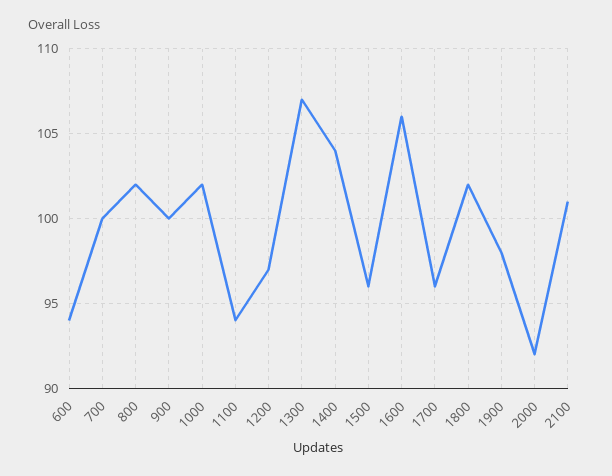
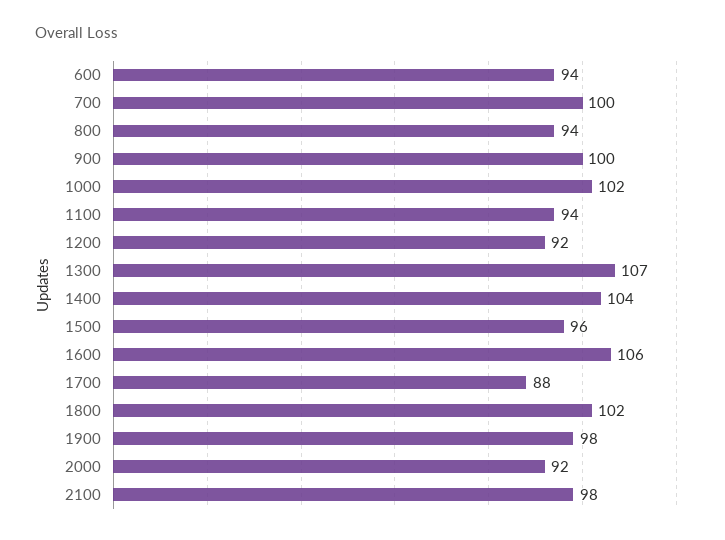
800: 102 -> 94
1200: 97 -> 92
1700: 96 -> 88
2100: 101 -> 98

